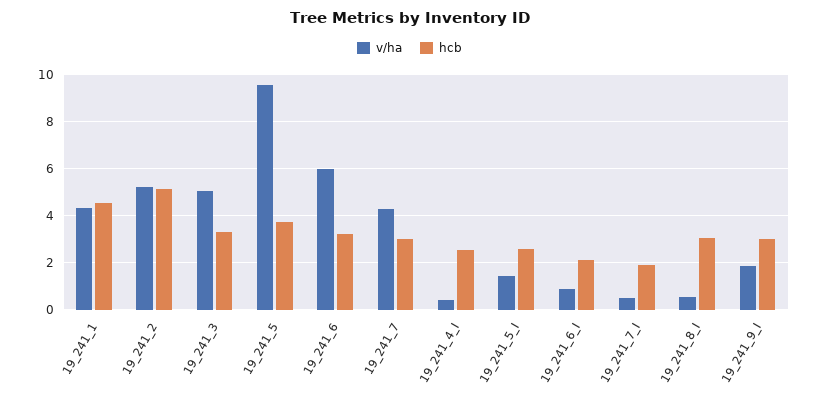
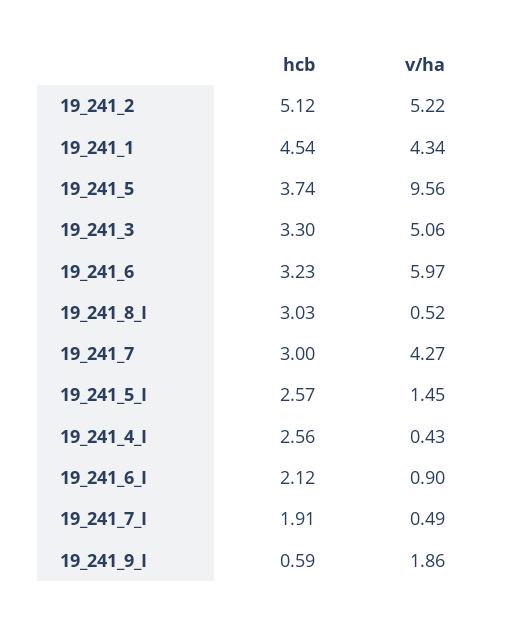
hcb, 19_241_9_I: 3 -> 0.59

